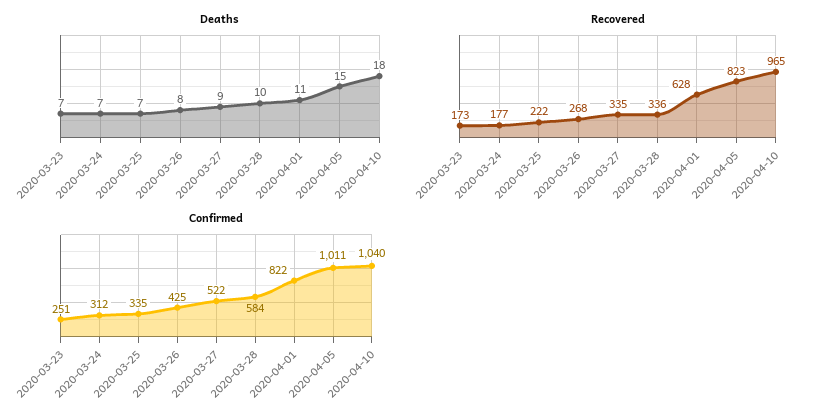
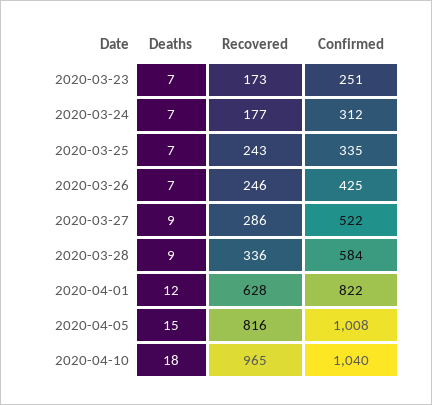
Deaths, 2020-03-26: 8 -> 7
Deaths, 2020-03-28: 10 -> 9
Deaths, 2020-04-01: 11 -> 12
Recovered, 2020-03-25: 222 -> 243
Recovered, 2020-03-26: 268 -> 246
Recovered, 2020-03-27: 335 -> 286
Recovered, 2020-04-05: 823 -> 816
Confirmed, 2020-04-05: 1011 -> 1008

